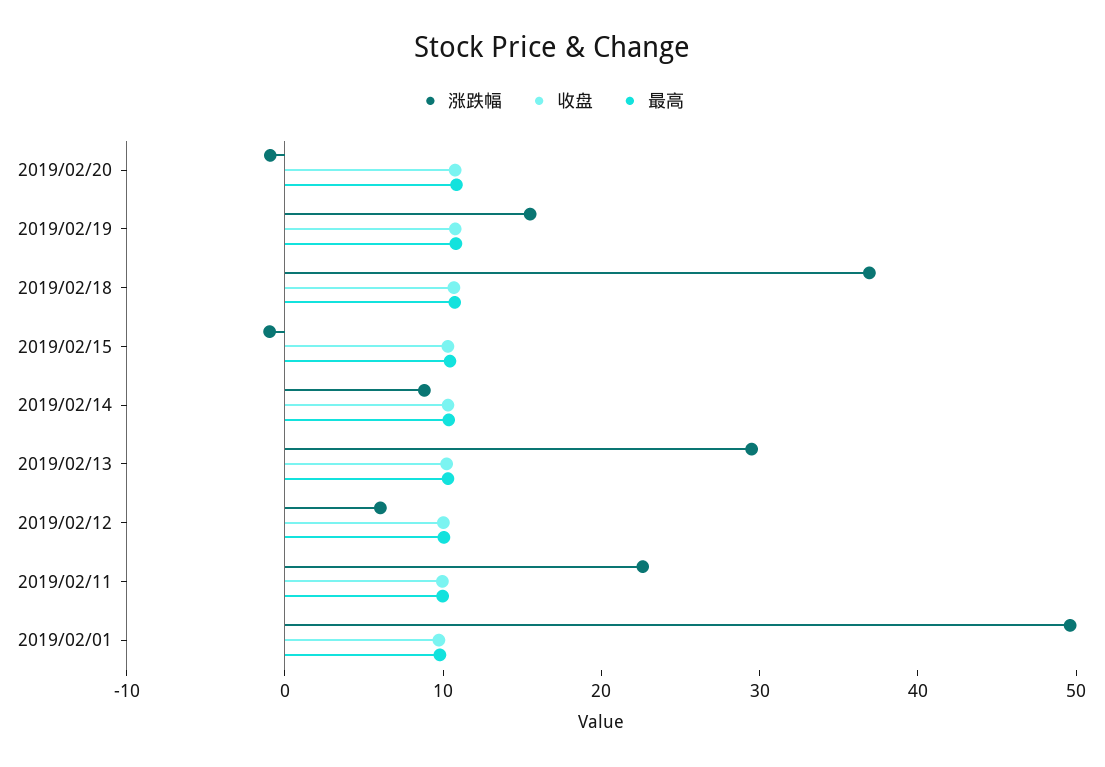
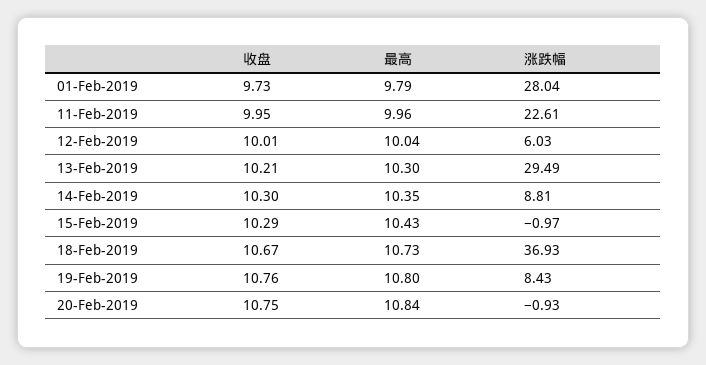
涨跌幅, 2019/02/19: 16 -> 8.43
涨跌幅, 2019/02/01: 50 -> 28.04

